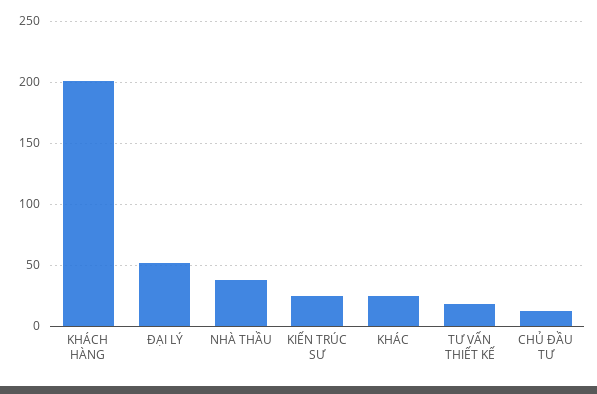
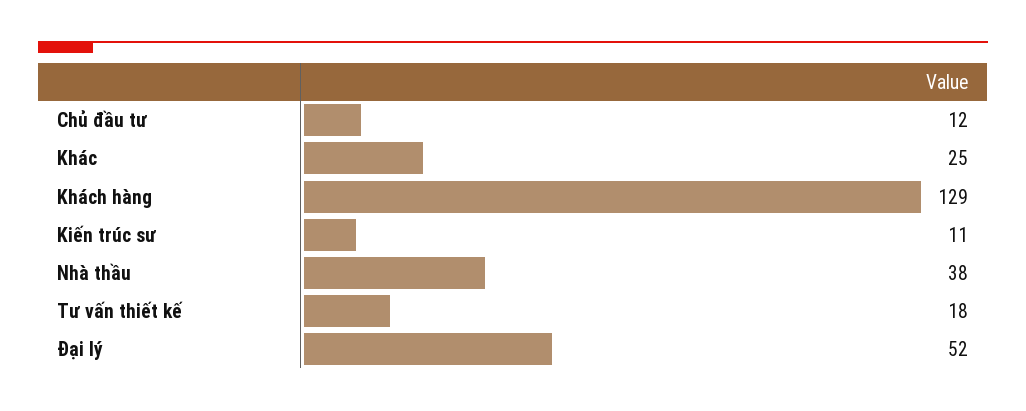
KHÁCH HÀNG: 200 -> 129
KIẾN TRÚC SƯ: 25 -> 11

